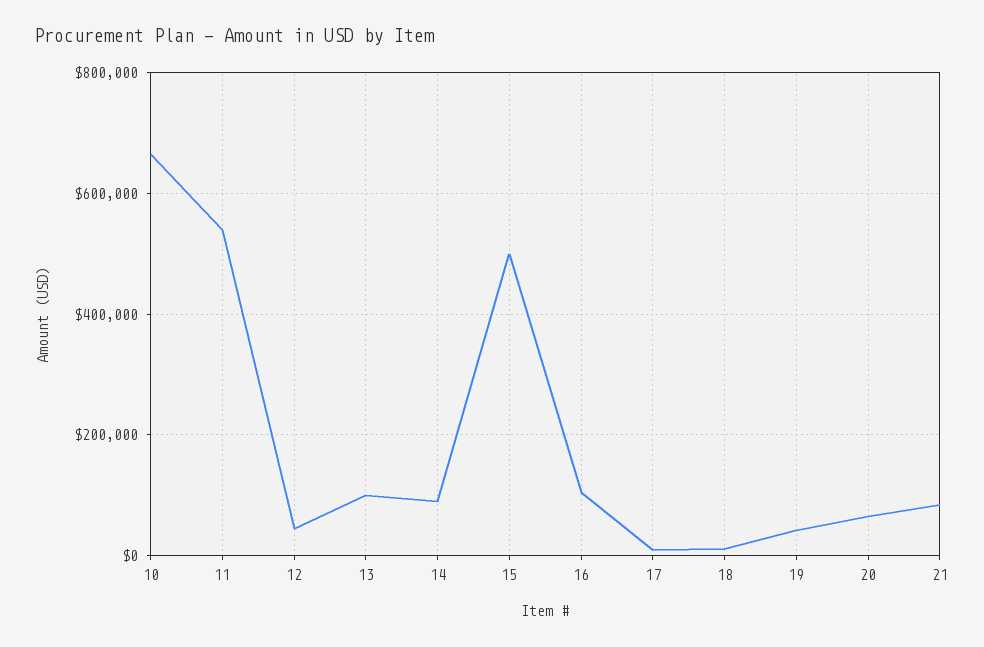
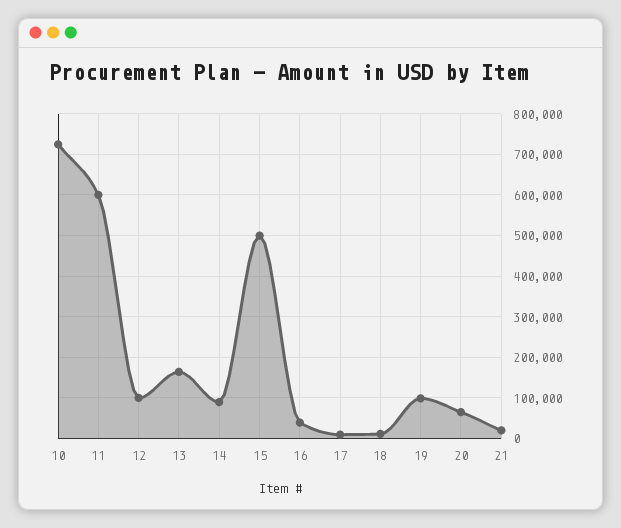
10: 660000 -> 720000
11: 540000 -> 600000
12: 40000 -> 100000
13: 100000 -> 160000
16: 100000 -> 40000
19: 40000 -> 100000
21: 80000 -> 20000

